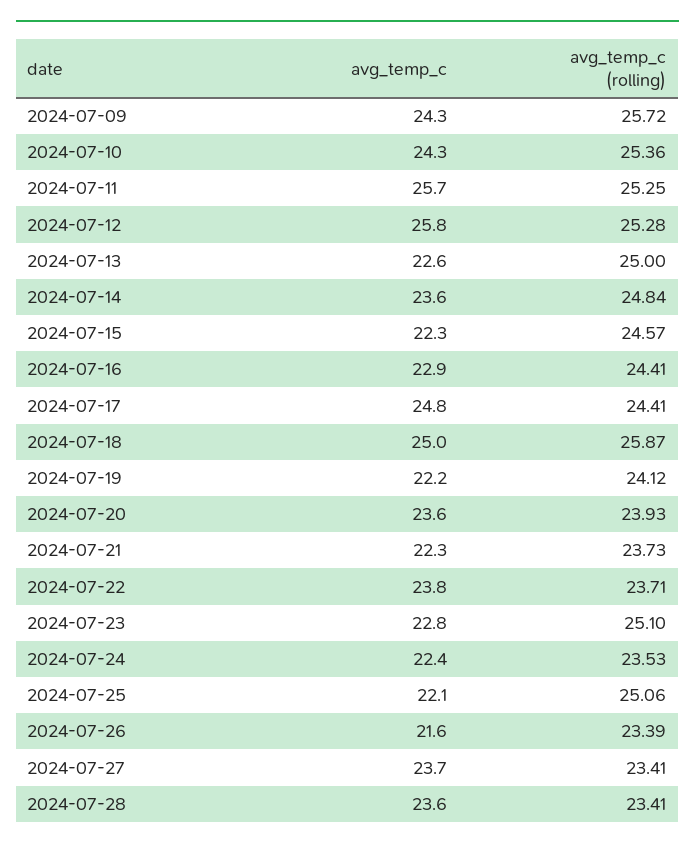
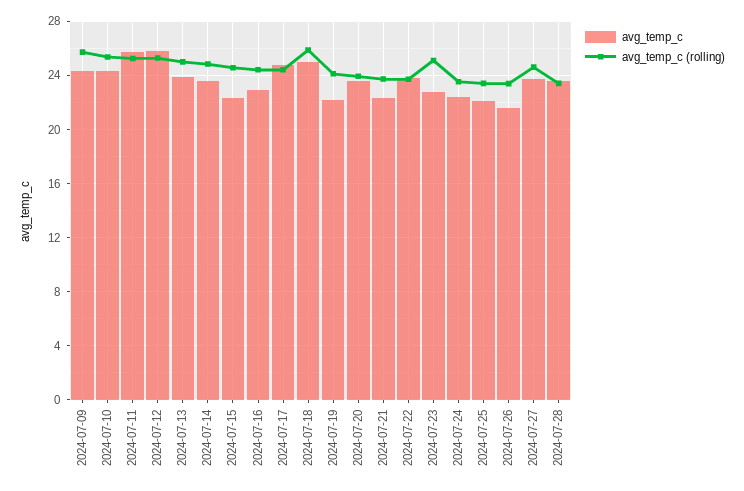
avg_temp_c, 2024-07-13: 22.6 -> 24
avg_temp_c (rolling), 2024-07-25: 25.06 -> 23.5
avg_temp_c (rolling), 2024-07-27: 23.41 -> 24.5

